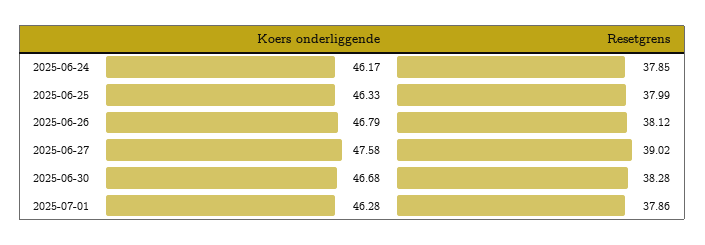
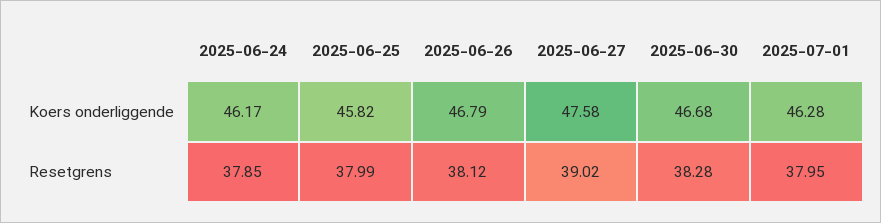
Koers onderliggende, 2025-06-25: 46.33 -> 45.82
Resetgrens, 2025-07-01: 37.86 -> 37.95

